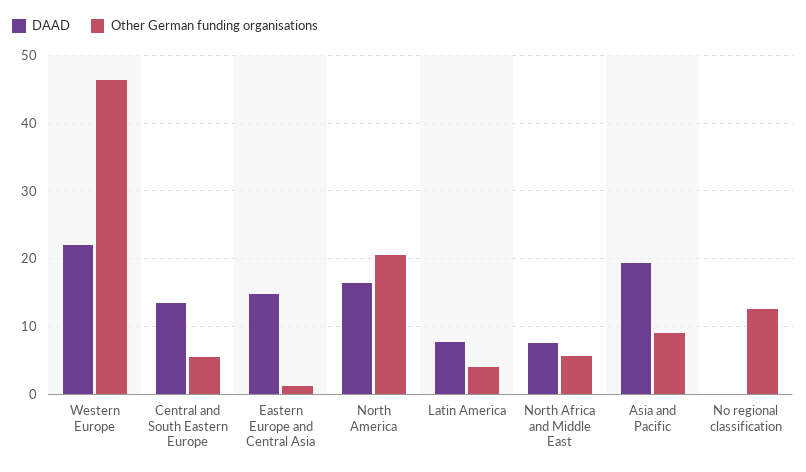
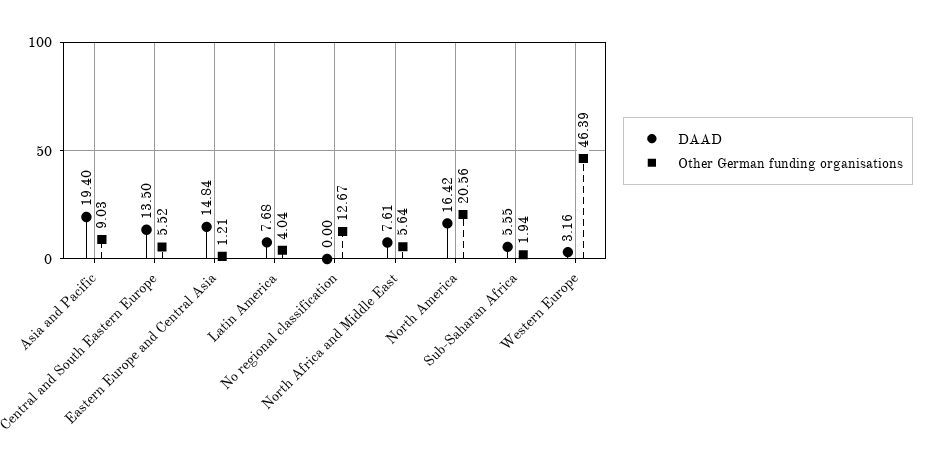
DAAD, Western Europe: 22 -> 3.16
DAAD, Sub-Saharan Africa: none -> 5.55
Other German funding organisations, Sub-Saharan Africa: none -> 1.94

